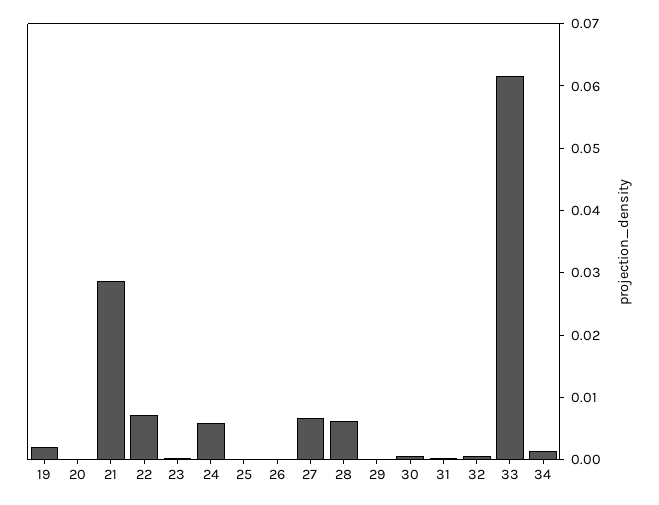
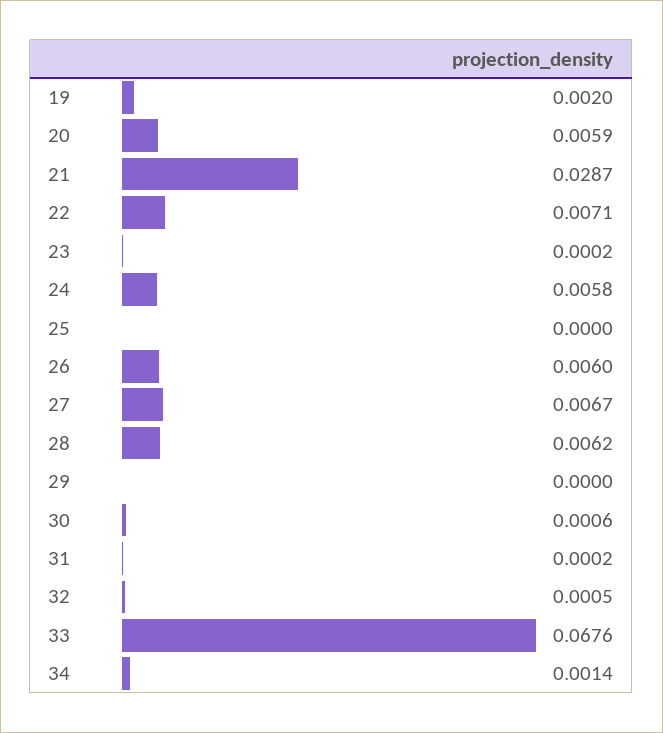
20: 0 -> 0.0059
26: 0 -> 0.006
33: 0.062 -> 0.0676

